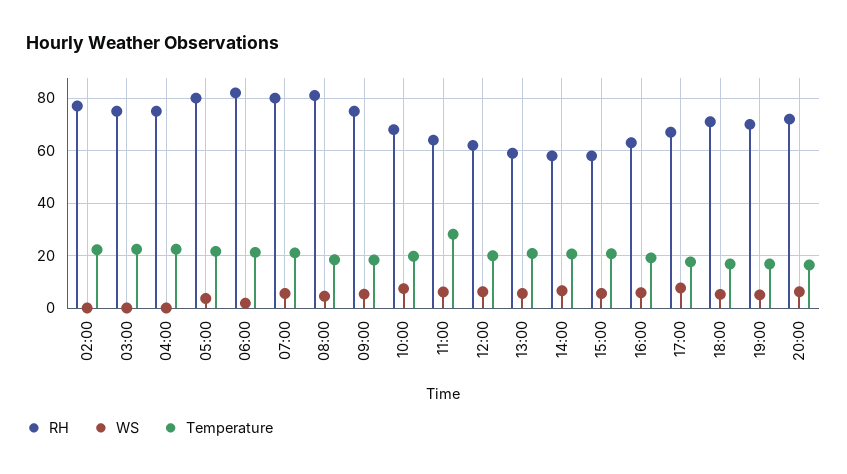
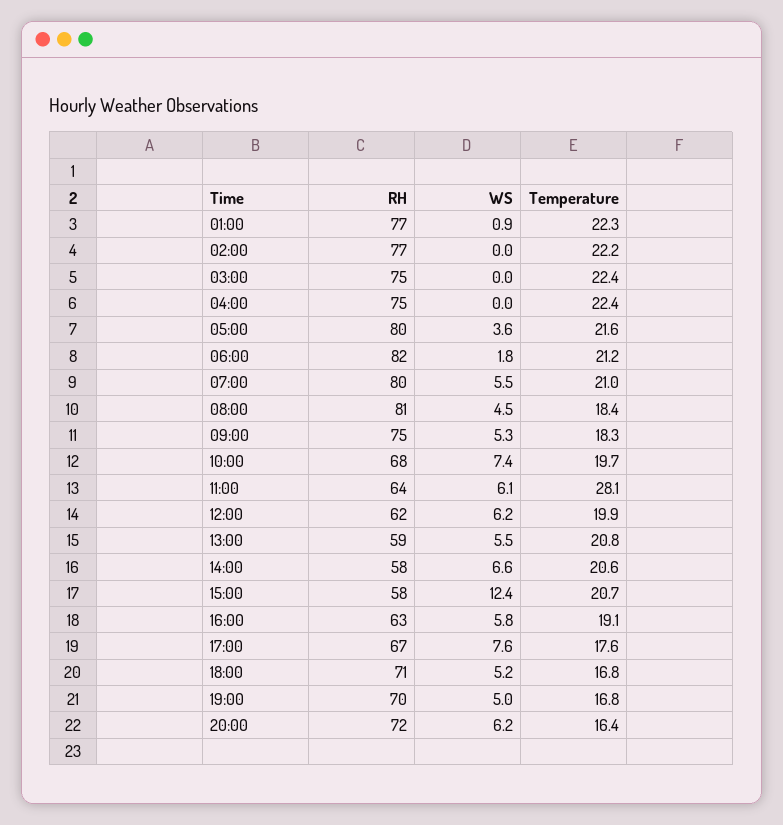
WS, 15:00: 5 -> 12.4
RH, 01:00: none -> 77
WS, 01:00: none -> 0.9
Temperature, 01:00: none -> 22.3

